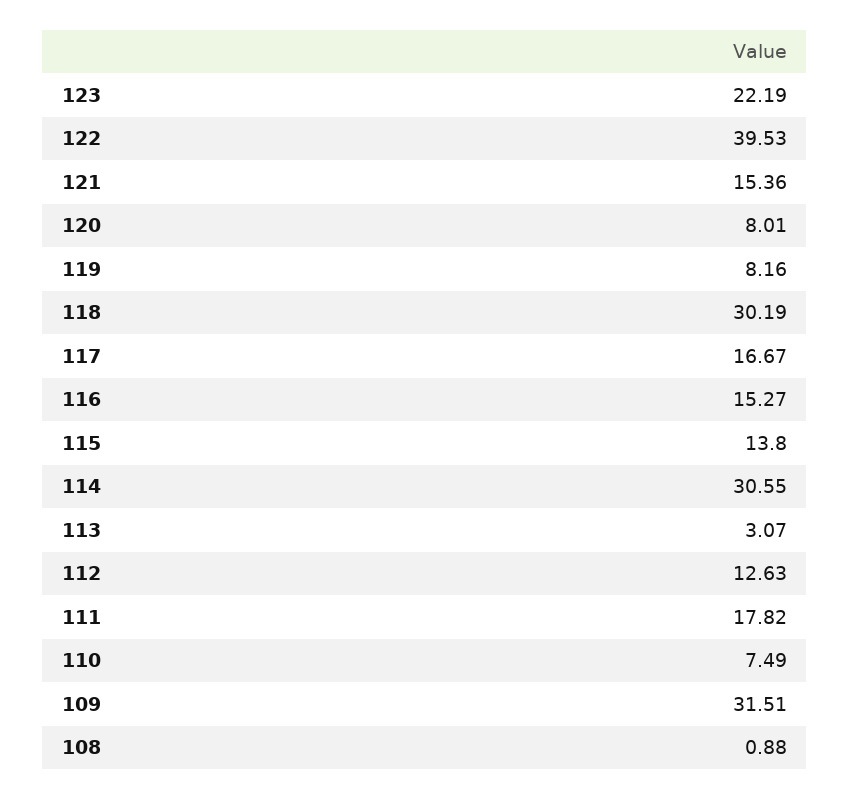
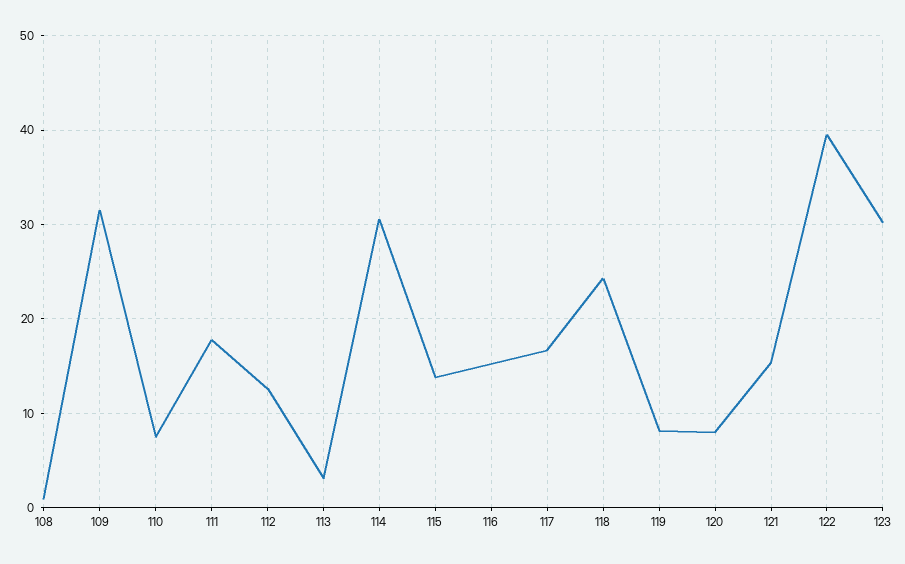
123: 22.19 -> 30
118: 30.19 -> 24

